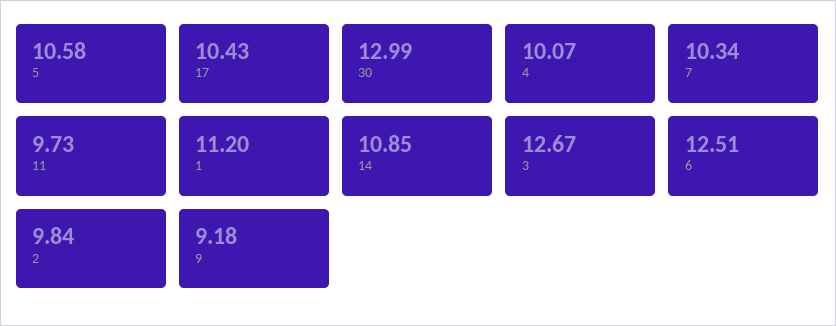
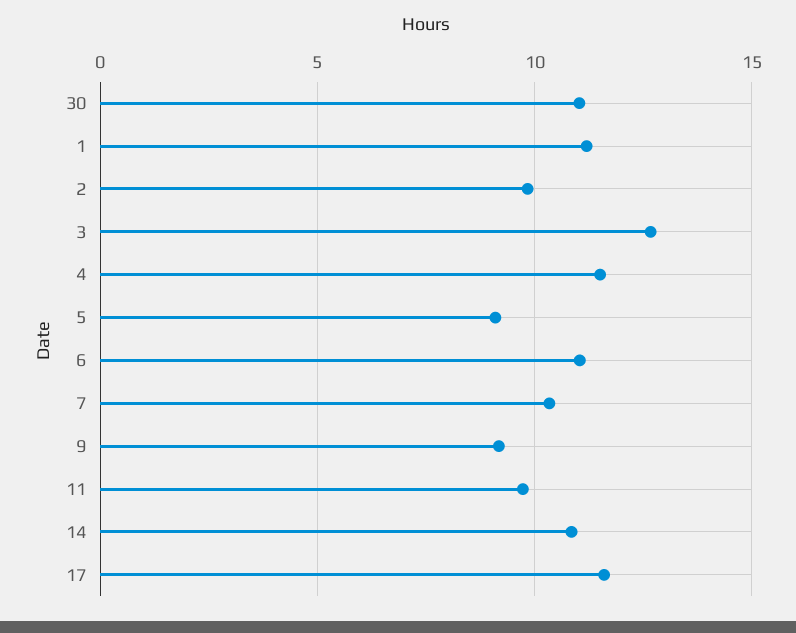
5: 10.58 -> 9
17: 10.43 -> 11.5
30: 12.99 -> 11
4: 10.07 -> 11.5
6: 12.51 -> 11

